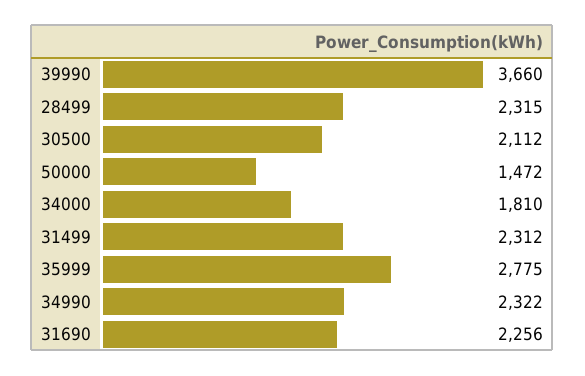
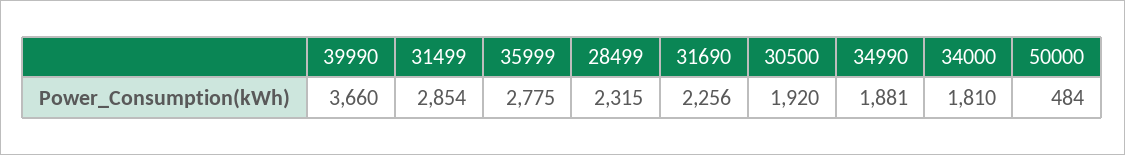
30500: 2112 -> 1920
50000: 1472 -> 484
31499: 2312 -> 2854
34990: 2322 -> 1881

